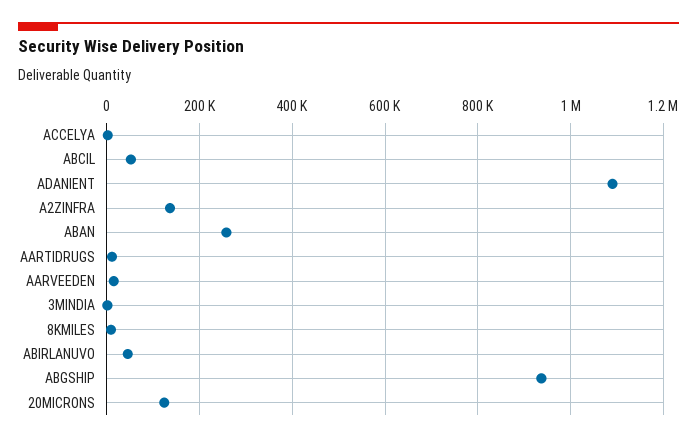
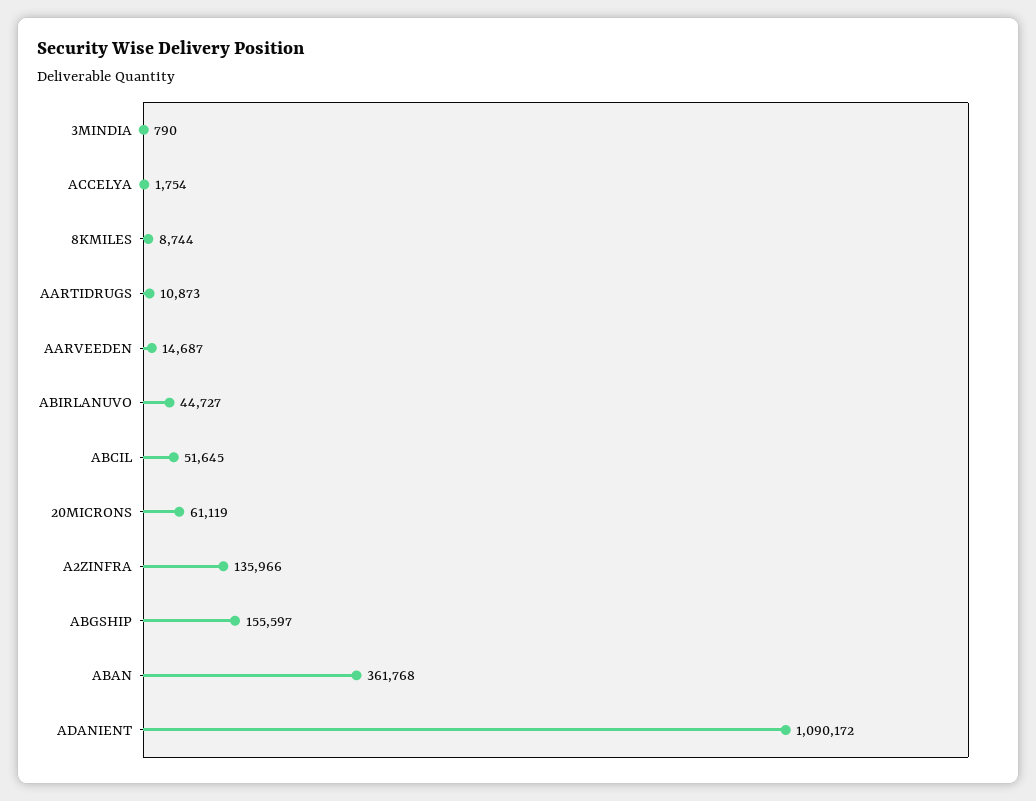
ABAN: 260000 -> 361768
ABGSHIP: 940000 -> 155597
20MICRONS: 120000 -> 61119

